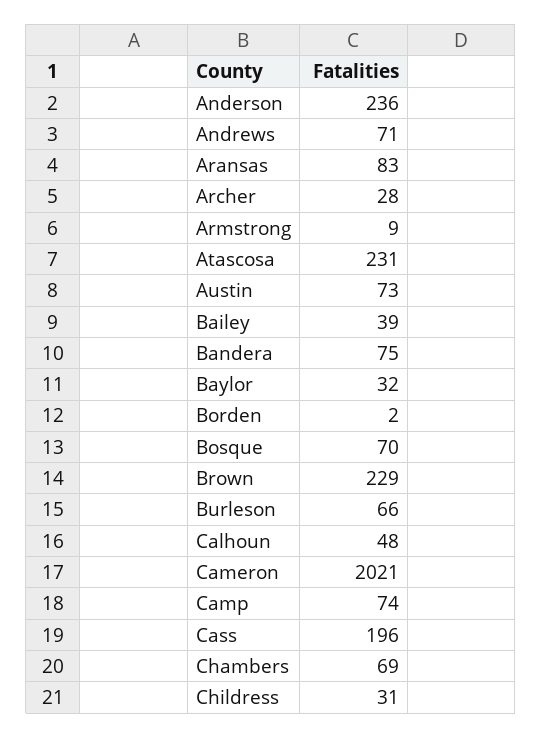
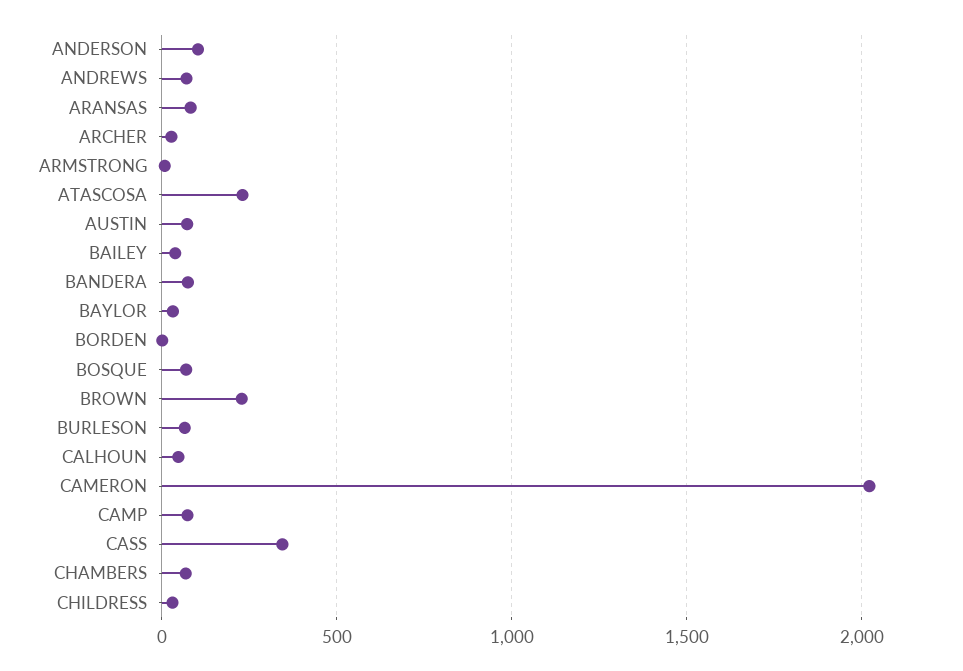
Anderson: 236 -> 100
Cass: 196 -> 350

